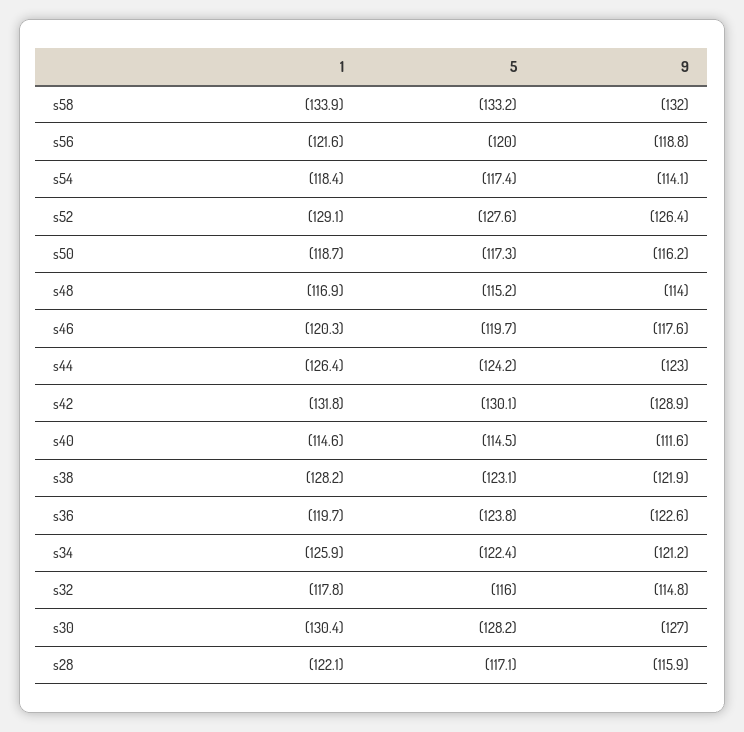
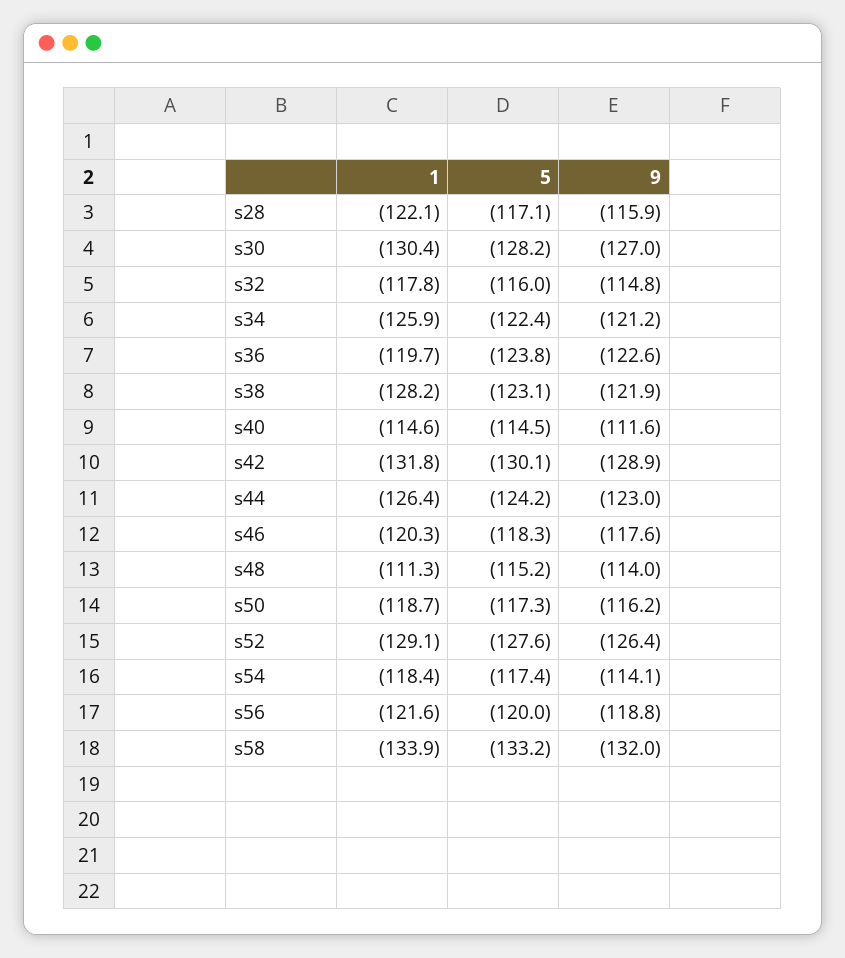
1, s48: -116.9 -> -111.3
5, s46: -119.7 -> -118.3

